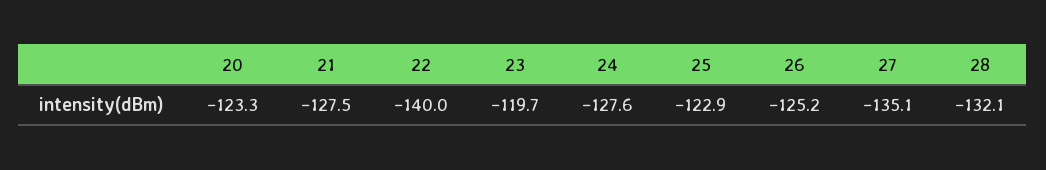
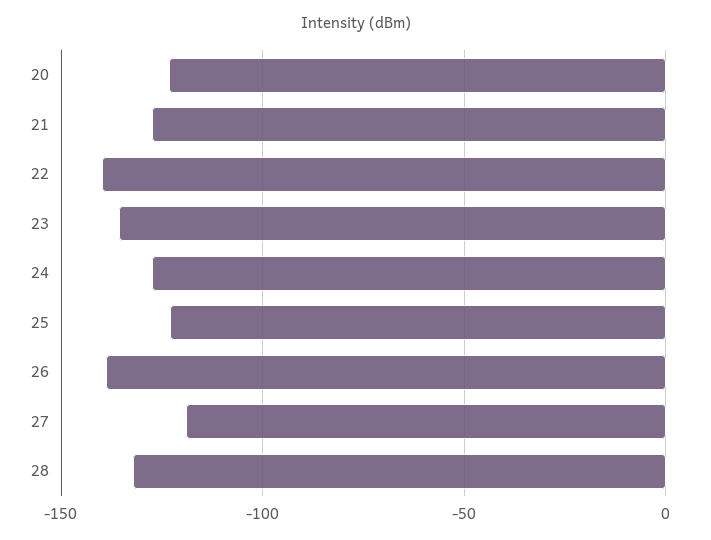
23: -119.7 -> -135
26: -125.2 -> -140
27: -135.1 -> -120

